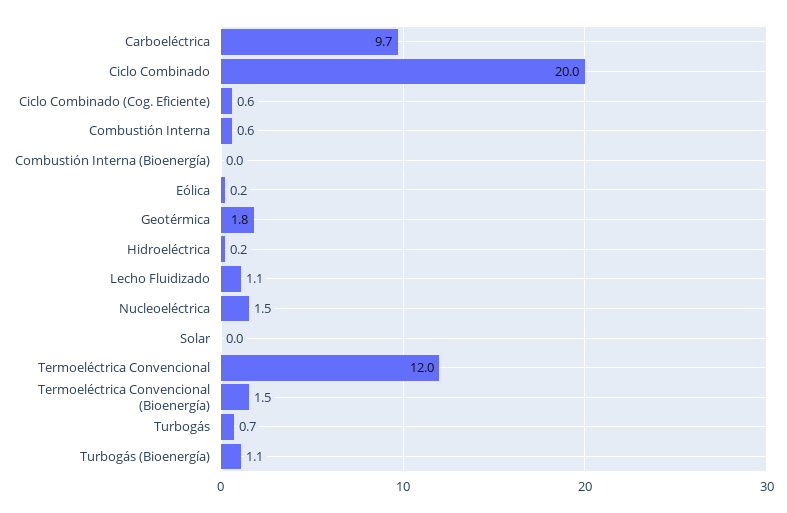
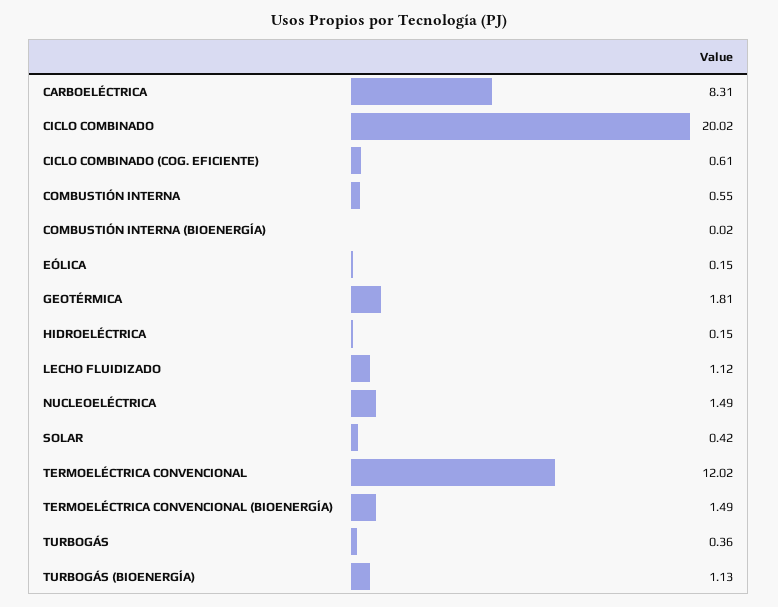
Carboeléctrica: 9.7 -> 8.31
Solar: 0 -> 0.42
Turbogás: 0.7 -> 0.36

